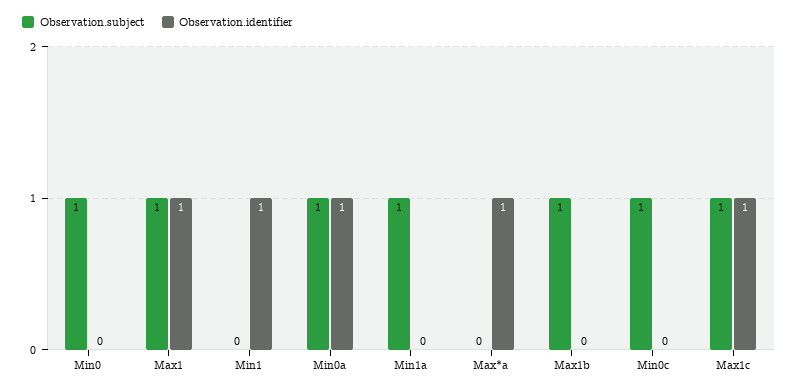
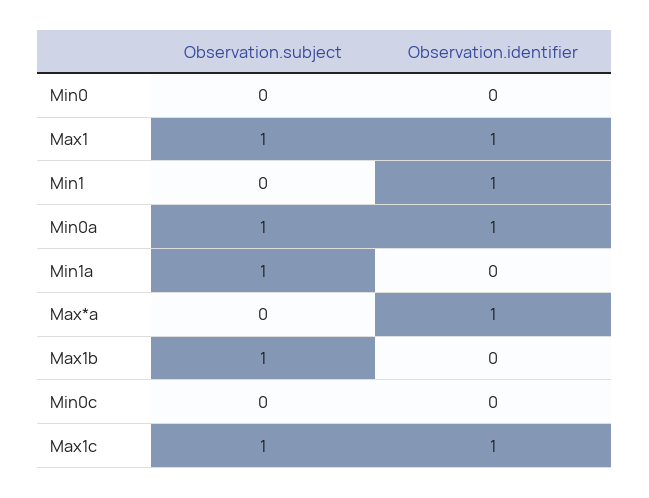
Observation.subject, Min0: 1 -> 0
Observation.subject, Min0c: 1 -> 0

